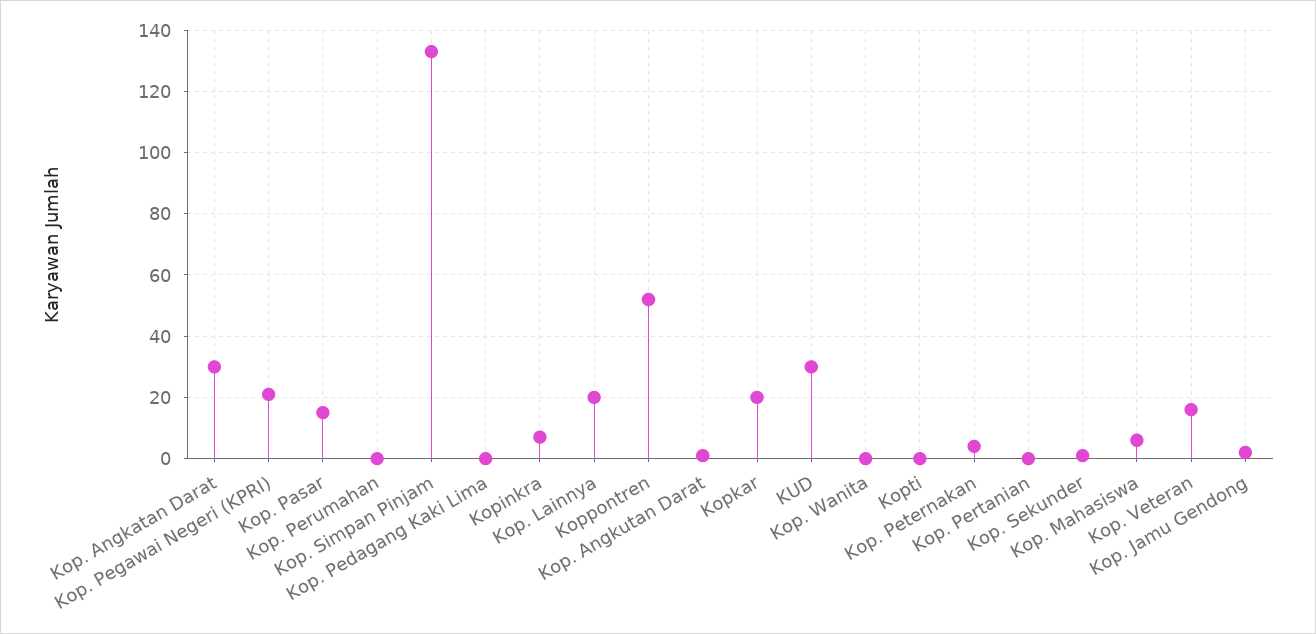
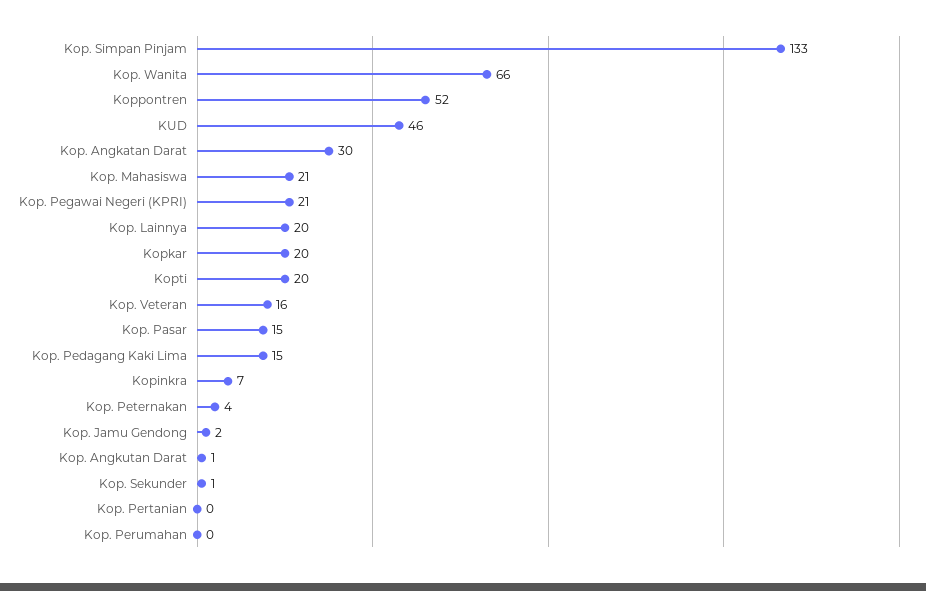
Kop. Pedagang Kaki Lima: 0 -> 15
KUD: 30 -> 46
Kop. Wanita: 0 -> 66
Kopti: 0 -> 20
Kop. Mahasiswa: 5 -> 21

